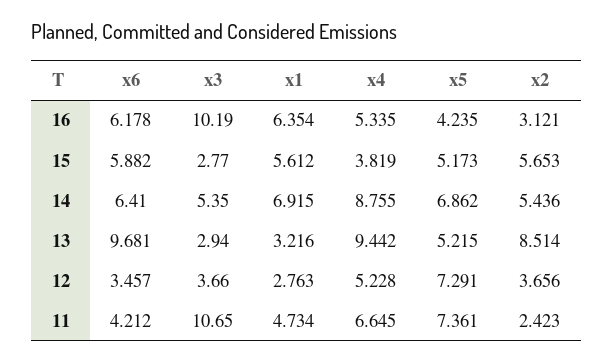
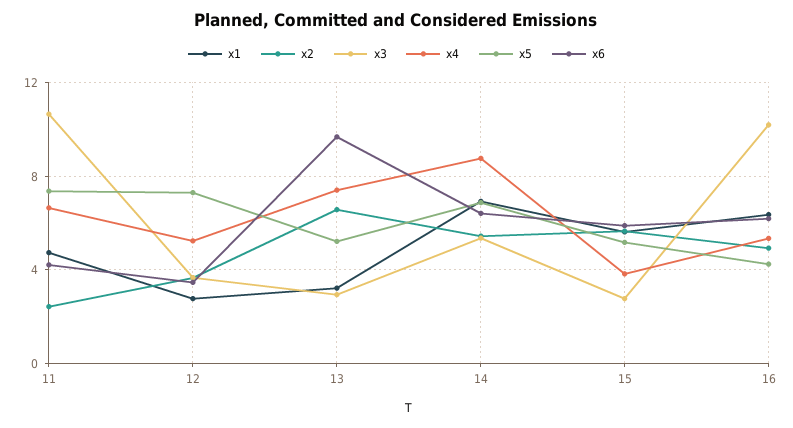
x2, 16: 3.121 -> 5
x4, 13: 9.442 -> 7.5
x2, 13: 8.514 -> 6.5

